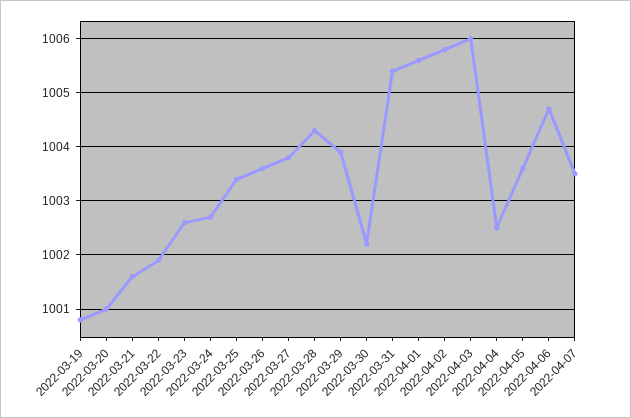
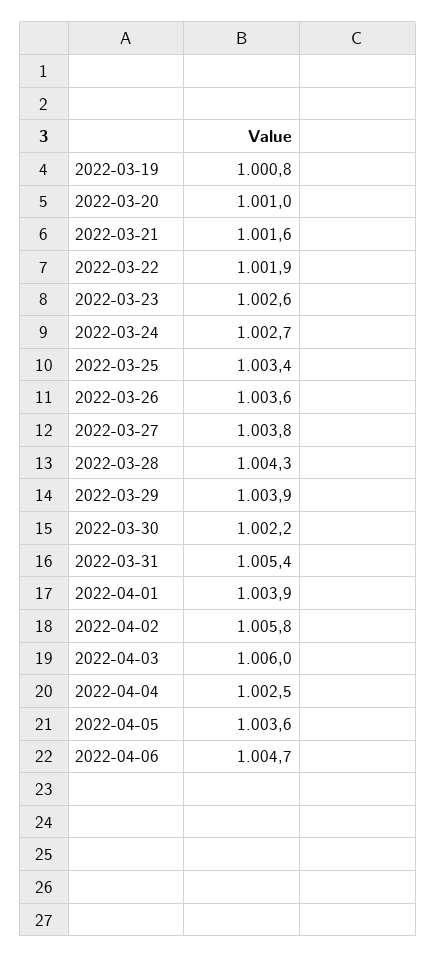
2022-04-01: 1005.5 -> 1003.9
2022-04-07: 1003.5 -> none

